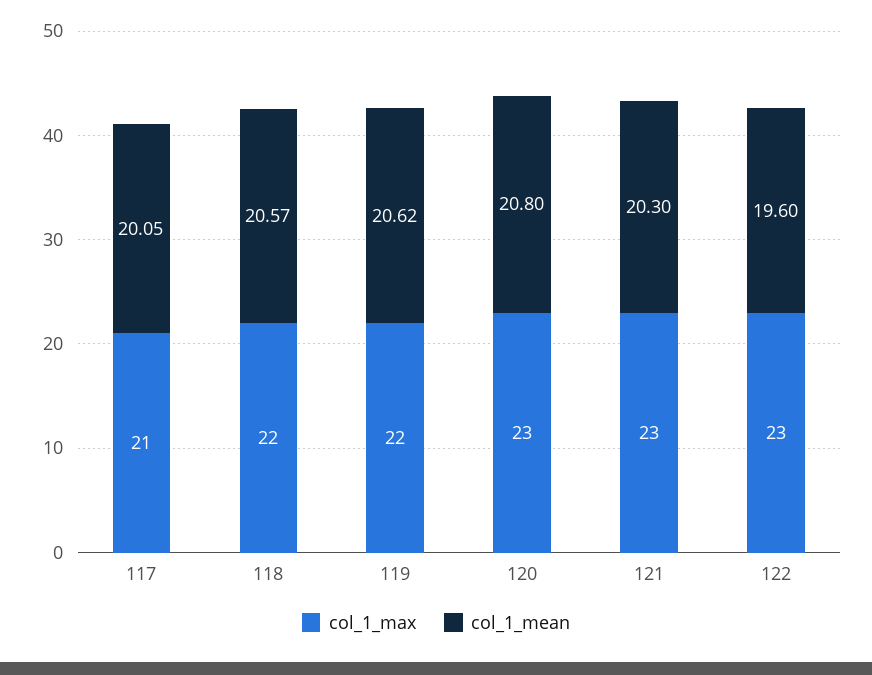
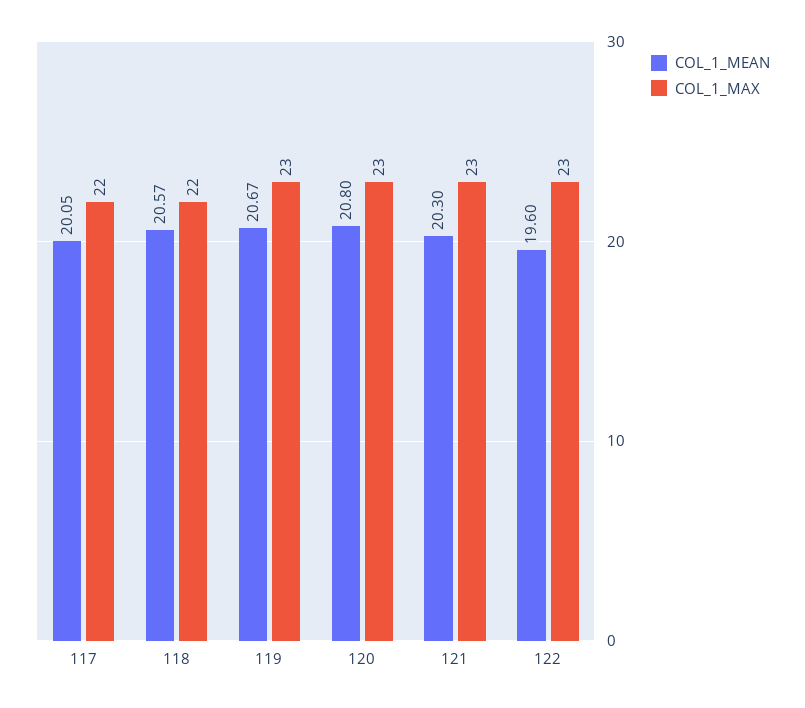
col_1_max, 117: 21 -> 22
col_1_max, 119: 22 -> 23
col_1_mean, 119: 20.62 -> 20.67

